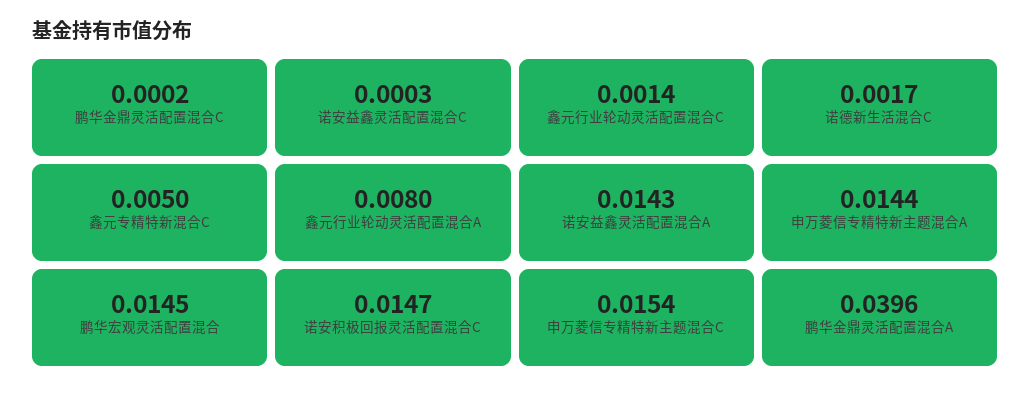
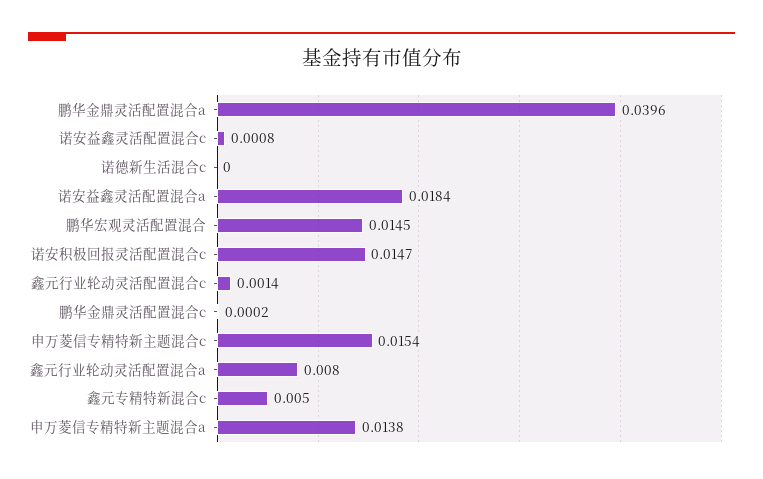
诺安益鑫灵活配置混合C: 0.0003 -> 0.0008
诺德新生活混合C: 0.0017 -> 0
诺安益鑫灵活配置混合A: 0.0143 -> 0.0184
申万菱信专精特新主题混合A: 0.0144 -> 0.0138

